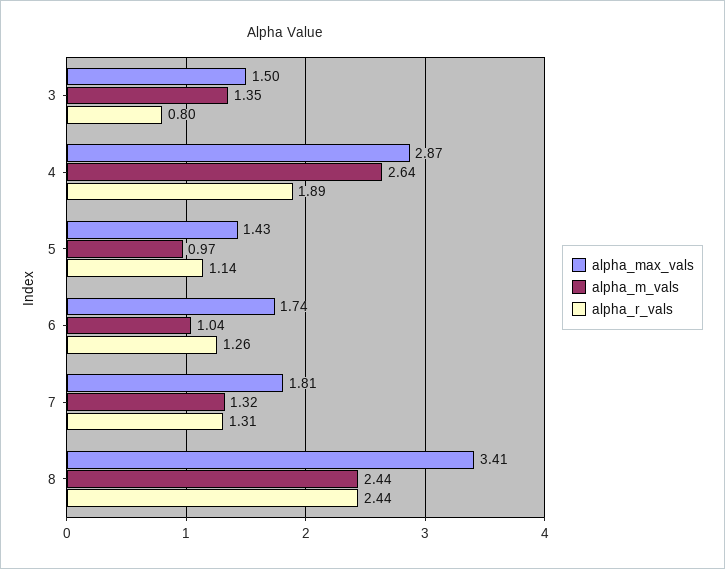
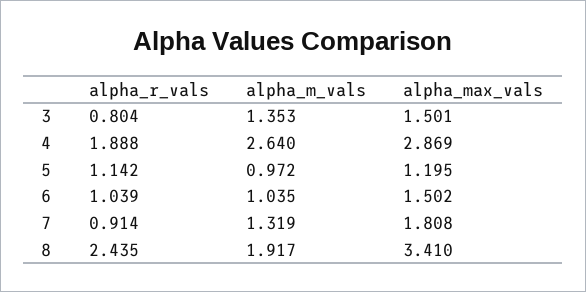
alpha_max_vals, 5: 1.43 -> 1.195
alpha_max_vals, 6: 1.74 -> 1.502
alpha_r_vals, 6: 1.26 -> 1.039
alpha_r_vals, 7: 1.31 -> 0.914
alpha_m_vals, 8: 2.44 -> 1.917

